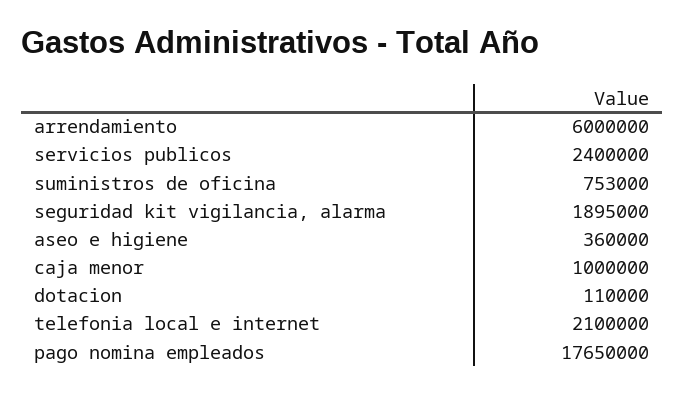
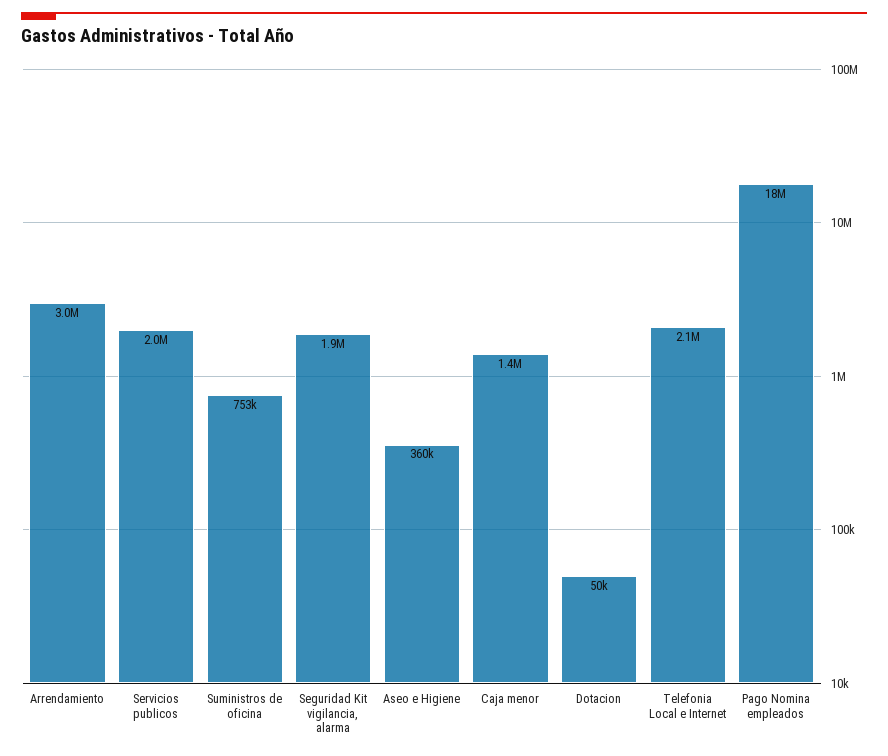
arrendamiento: 6000000 -> 3000000
servicios publicos: 2400000 -> 2000000
caja menor: 1000000 -> 1400000
dotacion: 110000 -> 50000

